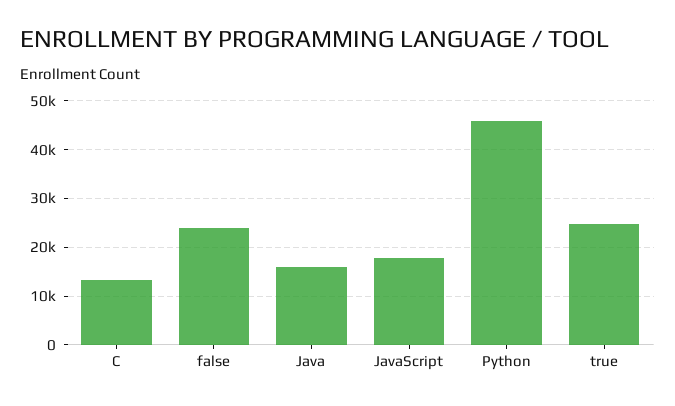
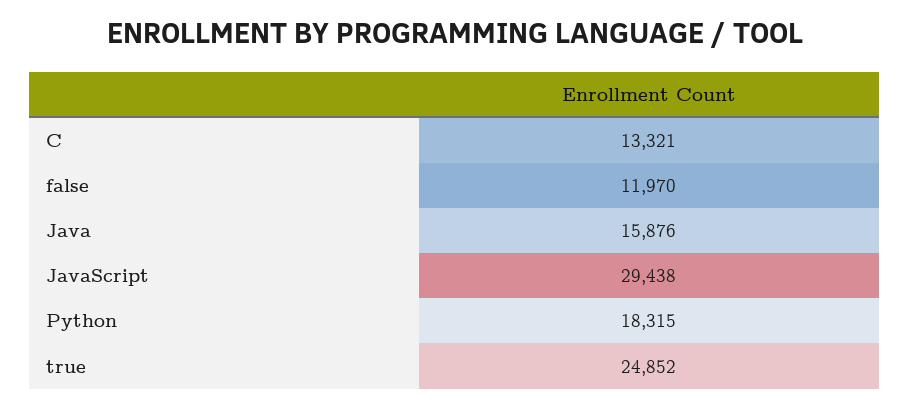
false: 24000 -> 11970
JavaScript: 18000 -> 29438
Python: 46000 -> 18315

